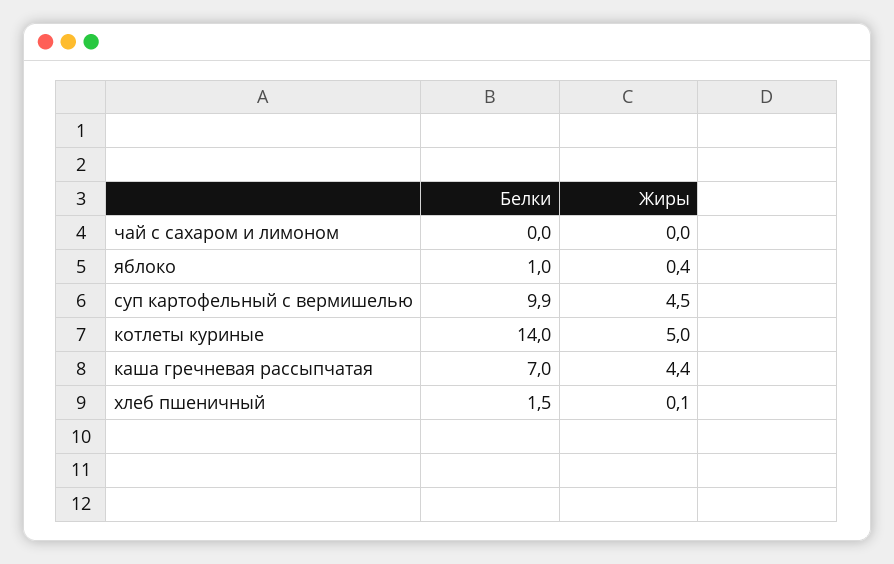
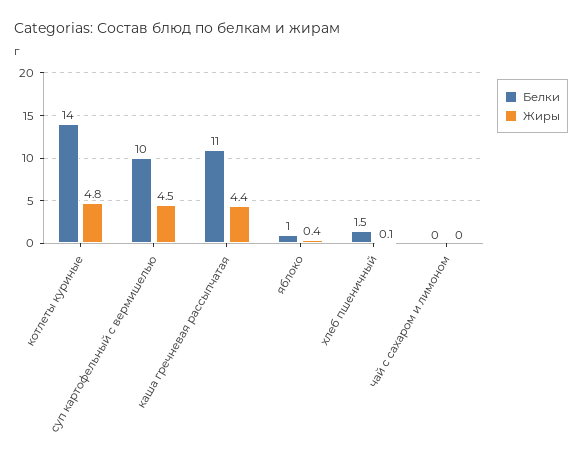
Белки, суп картофельный с вермишелью: 9.9 -> 10
Жиры, котлеты куриные: 5 -> 4.8
Белки, каша гречневая рассыпчатая: 7 -> 11

